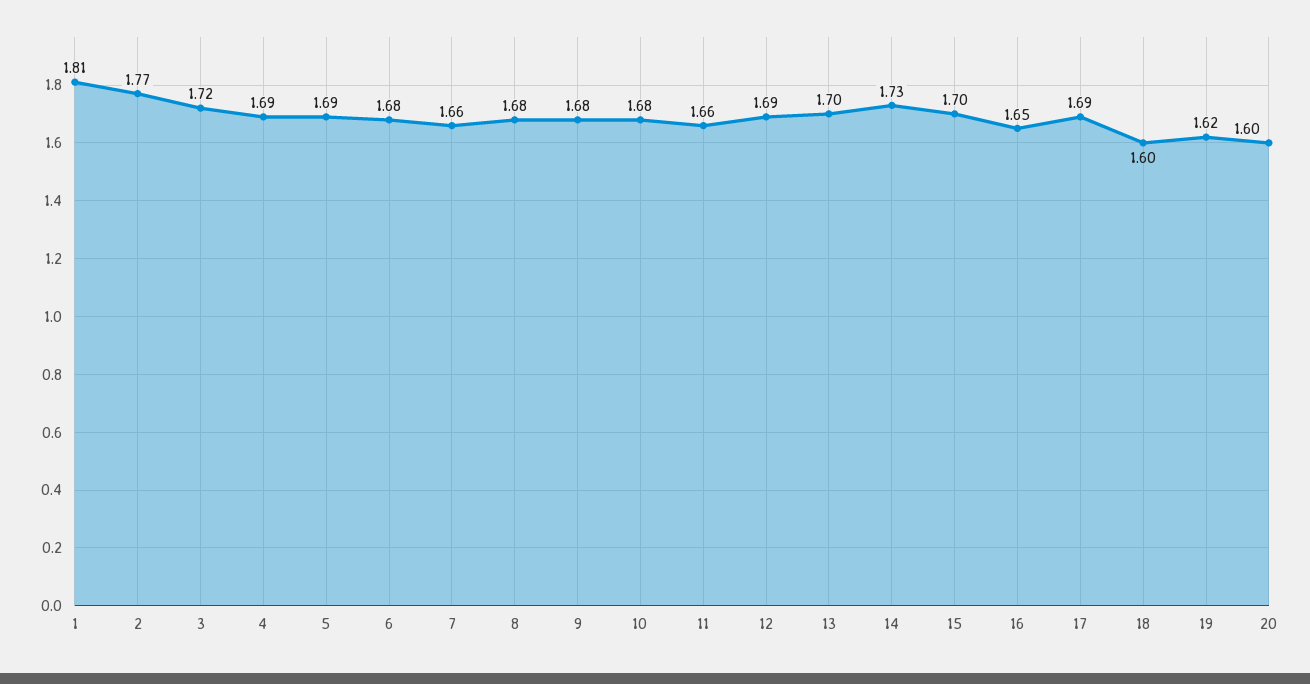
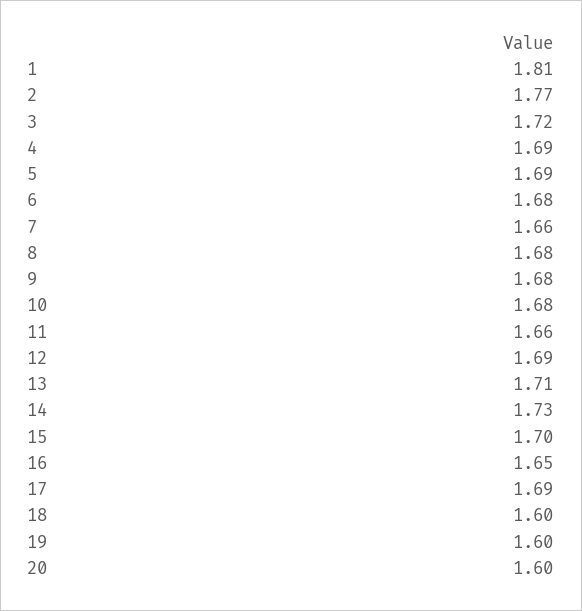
13: 1.7 -> 1.71
19: 1.62 -> 1.6

